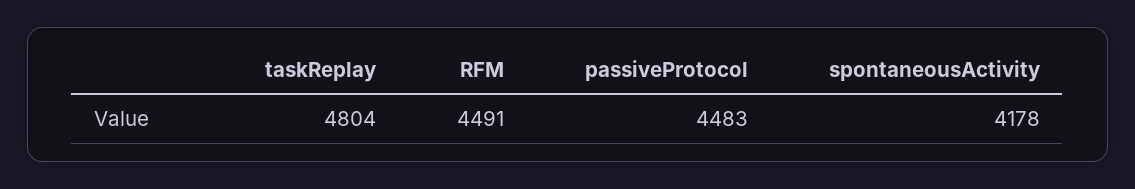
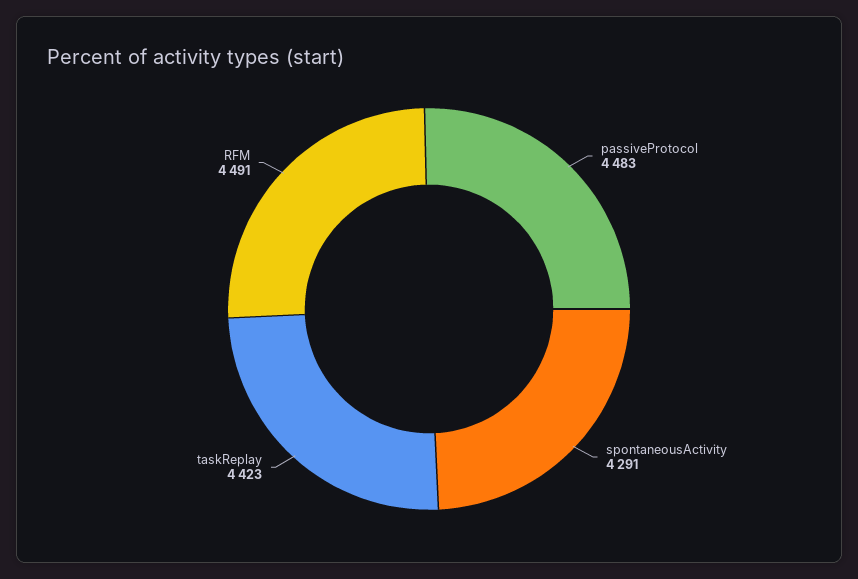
taskReplay: 4804 -> 4423
spontaneousActivity: 4178 -> 4291

